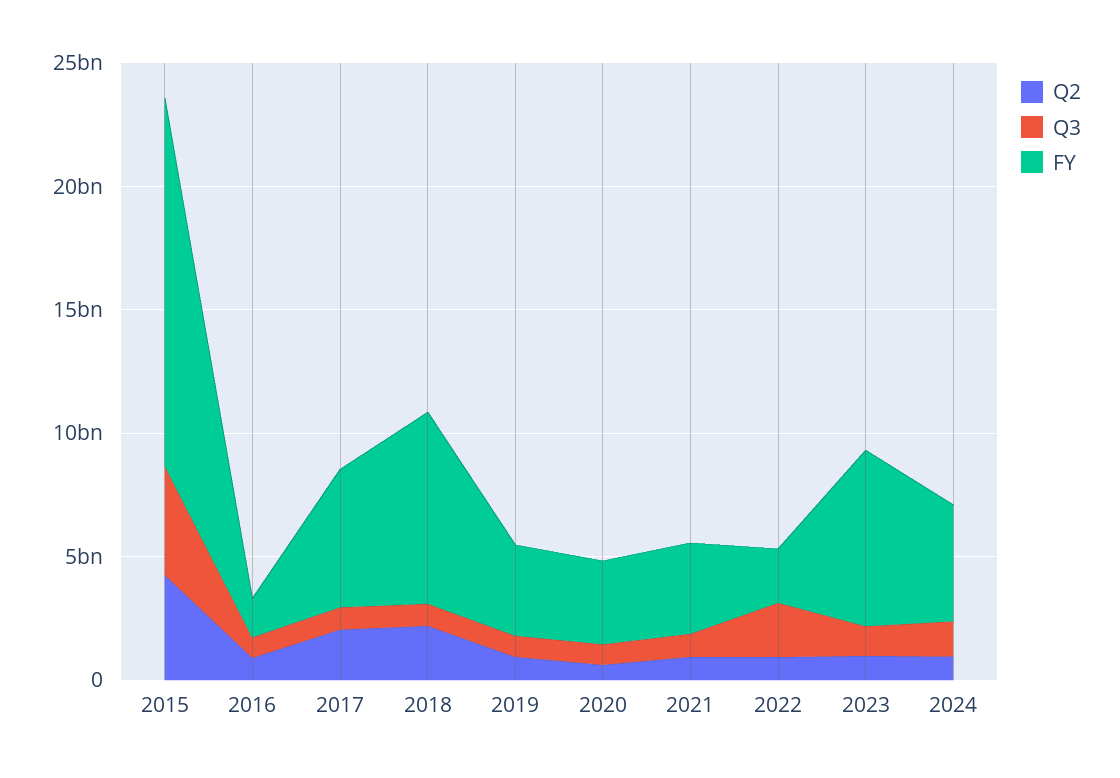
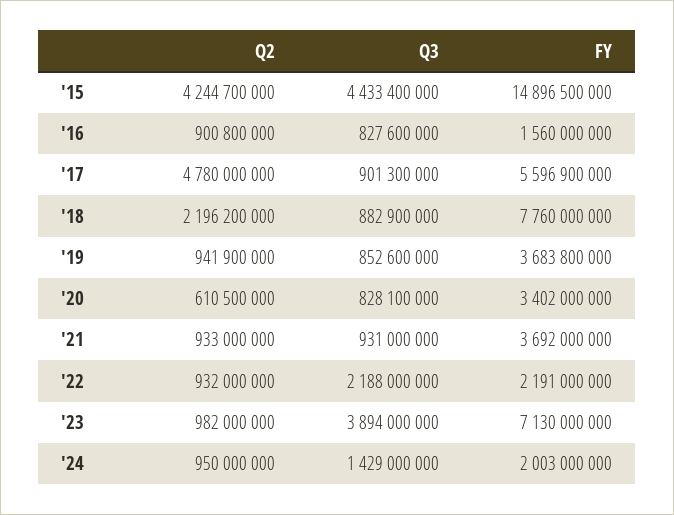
Q2, 2017: 2000000000 -> 4780000000
Q3, 2023: 1000000000 -> 3894000000
FY, 2024: 5000000000 -> 2003000000

